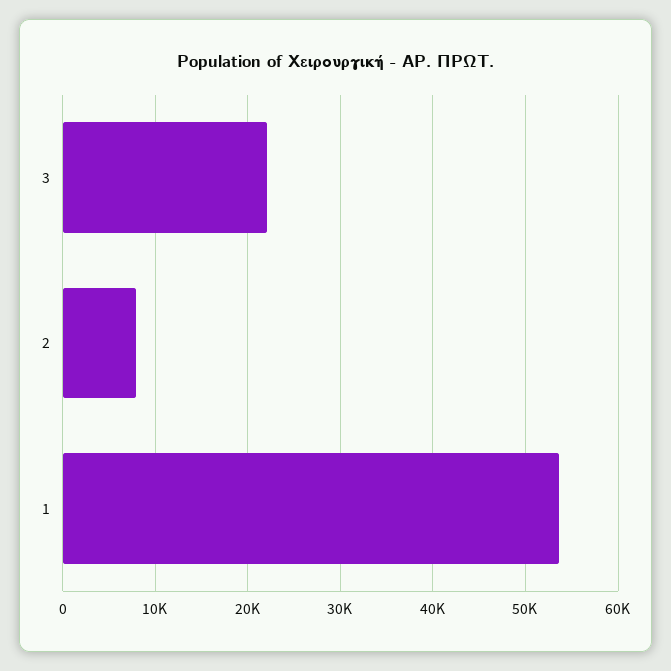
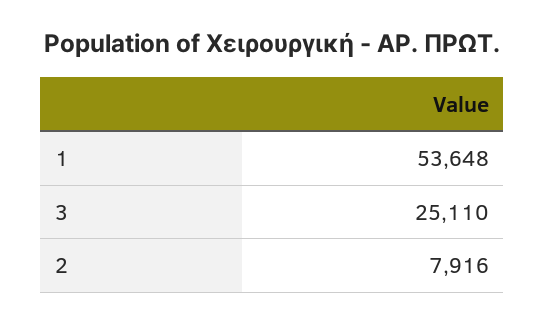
3: 22000 -> 25110

